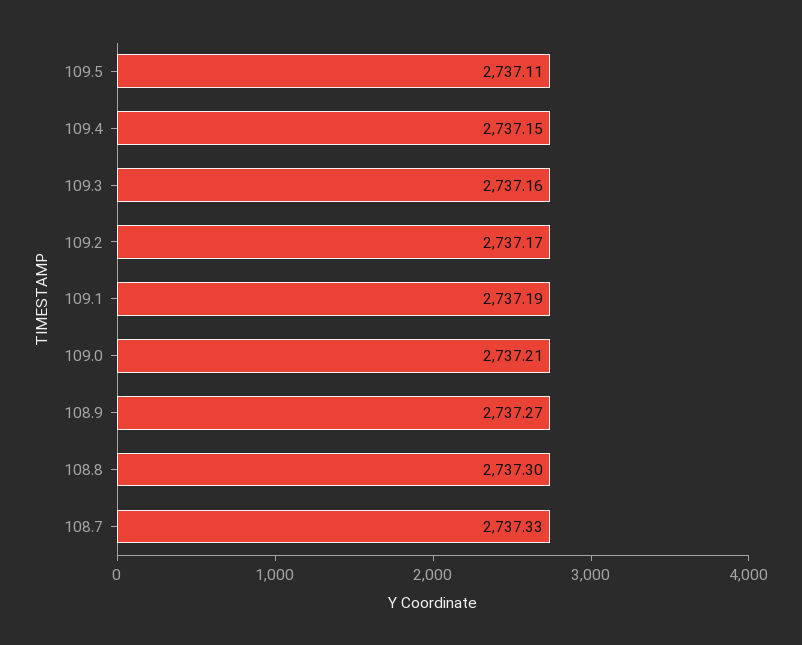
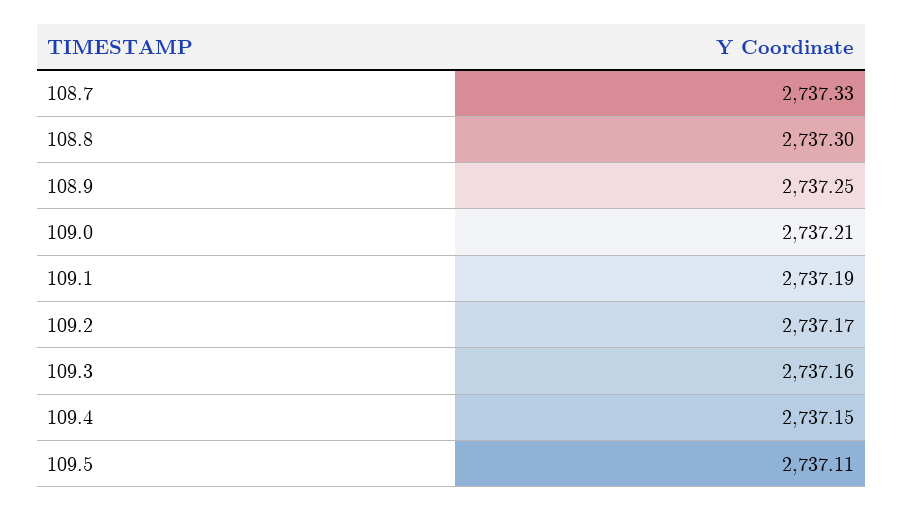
108.9: 2737.27 -> 2737.25

